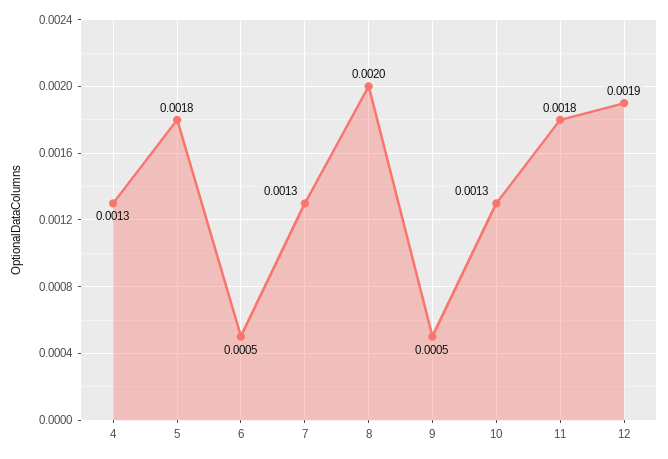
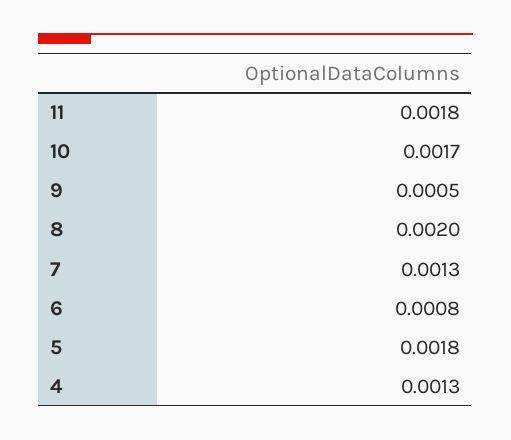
6: 0.0005 -> 0.0008
10: 0.0013 -> 0.0017
12: 0.0019 -> none

